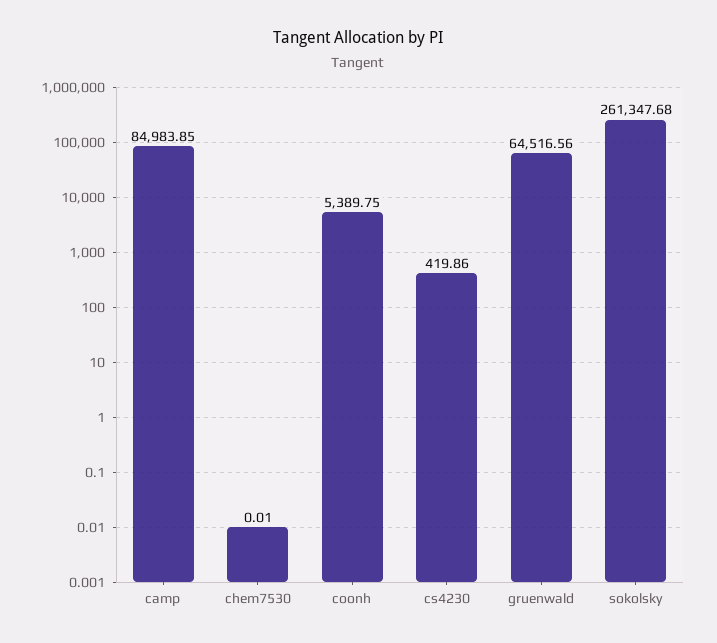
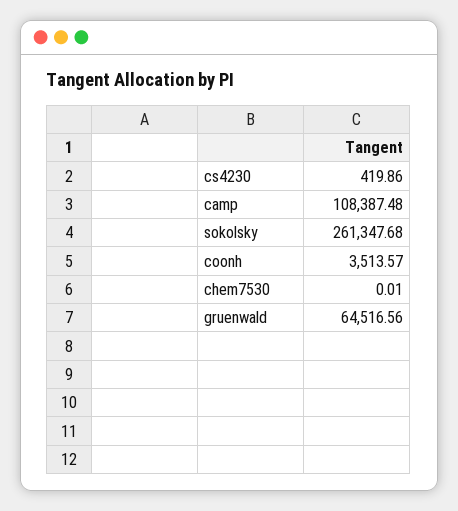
camp: 84983.85 -> 108387.48
coonh: 5389.75 -> 3513.57

